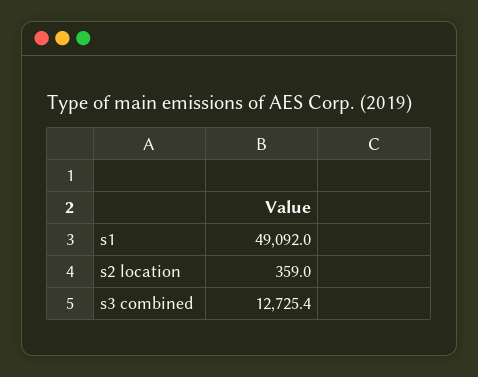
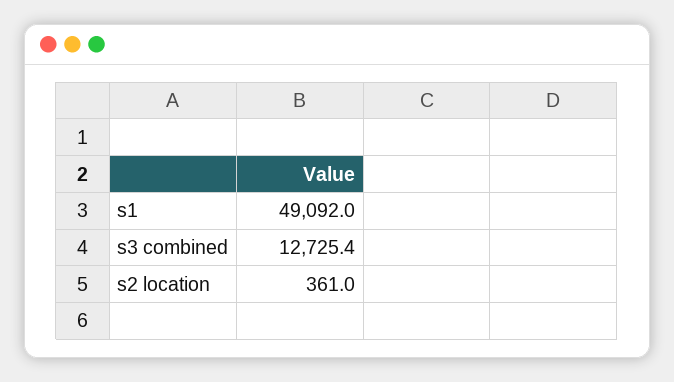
s2 location: 359 -> 361

